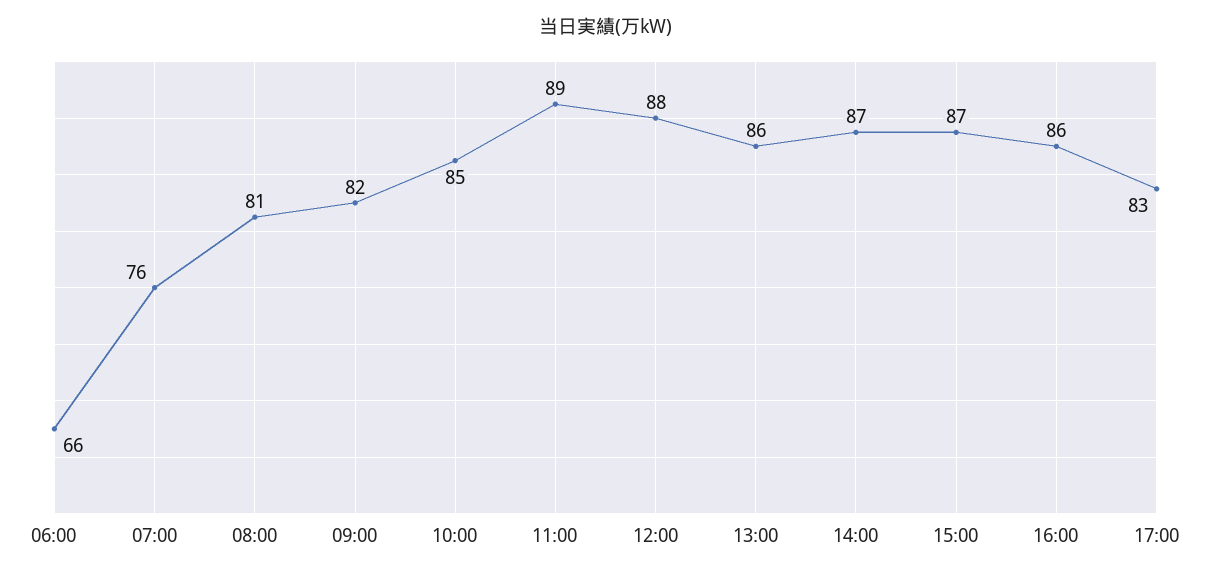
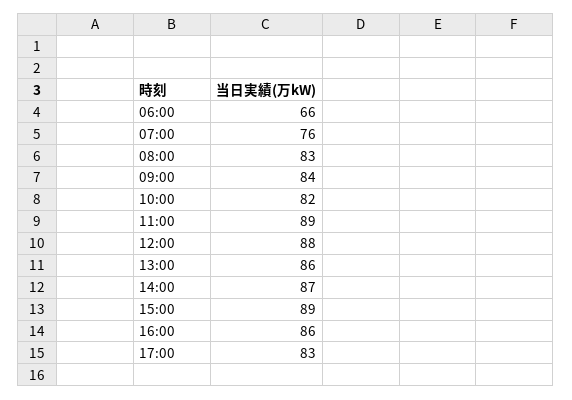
08:00: 81 -> 83
09:00: 82 -> 84
10:00: 85 -> 82
15:00: 87 -> 89

